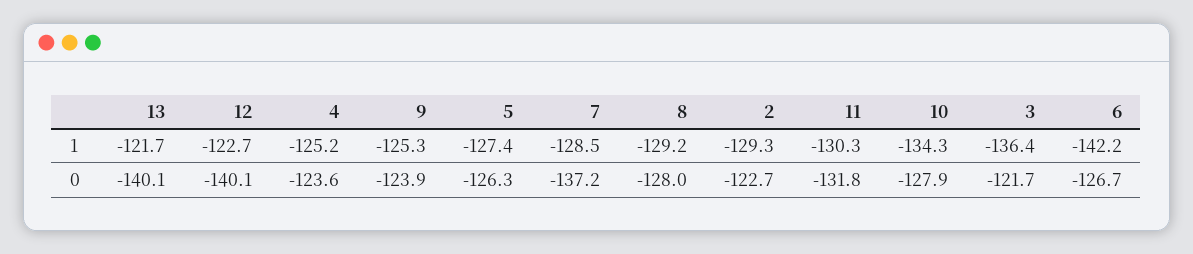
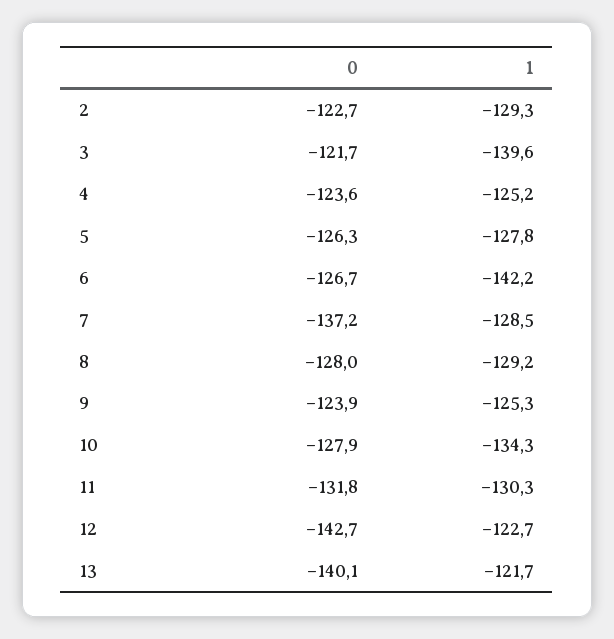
5, 1: -127.4 -> -127.8
3, 1: -136.4 -> -139.6
12, 0: -140.1 -> -142.7

